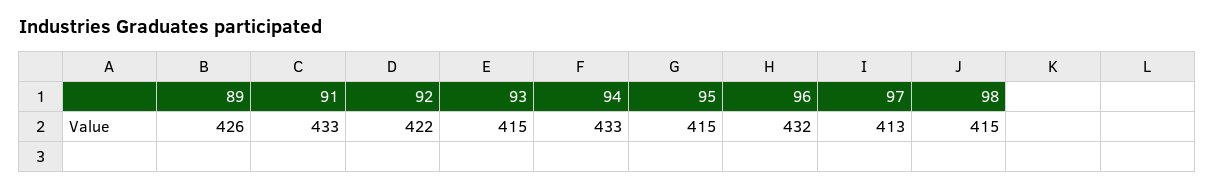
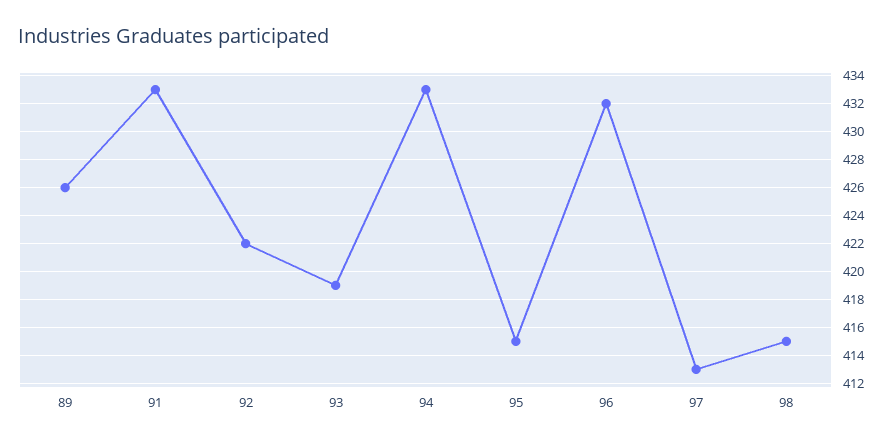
93: 415 -> 419

